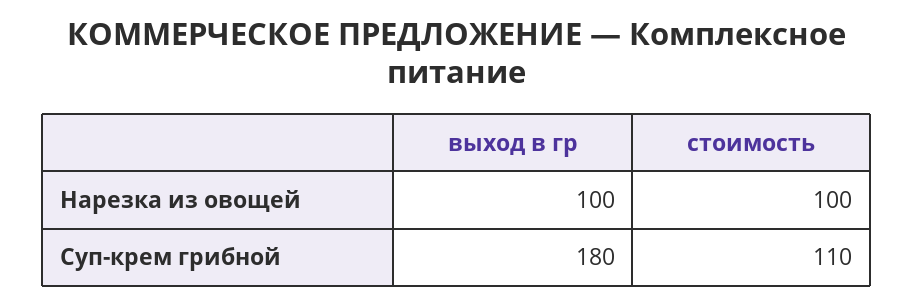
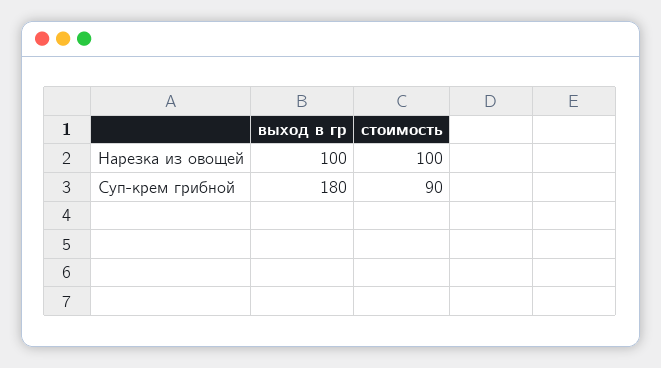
стоимость, Суп-крем грибной: 110 -> 90

